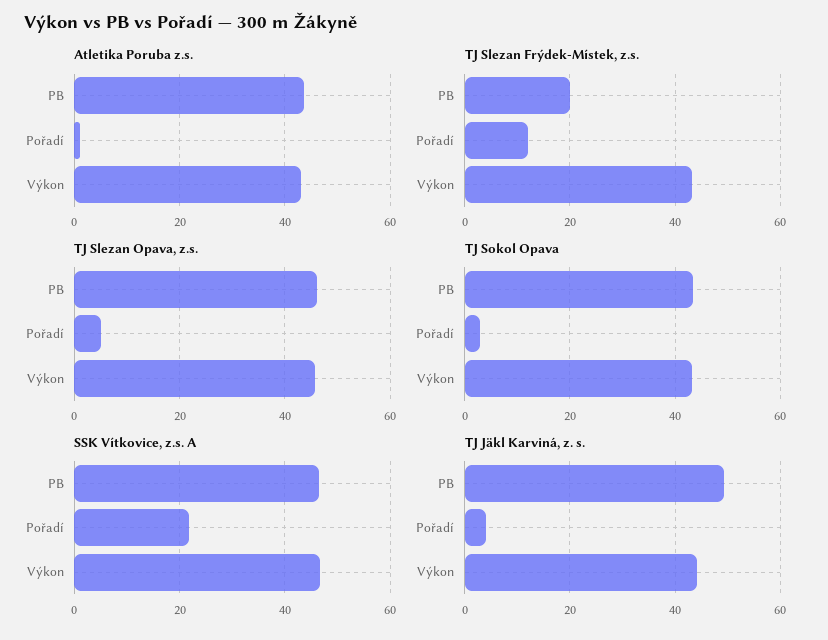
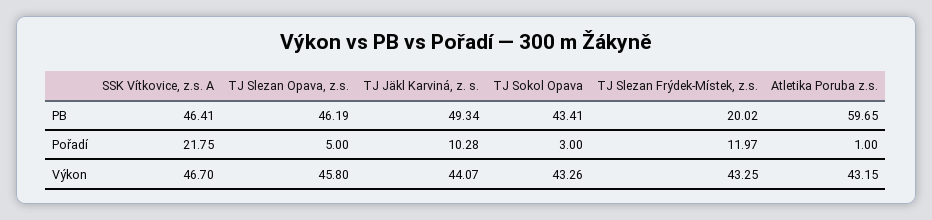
Atletika Poruba z.s., PB: 44 -> 59.65
TJ Jäkl Karviná, z. s., Pořadí: 4 -> 10.28

